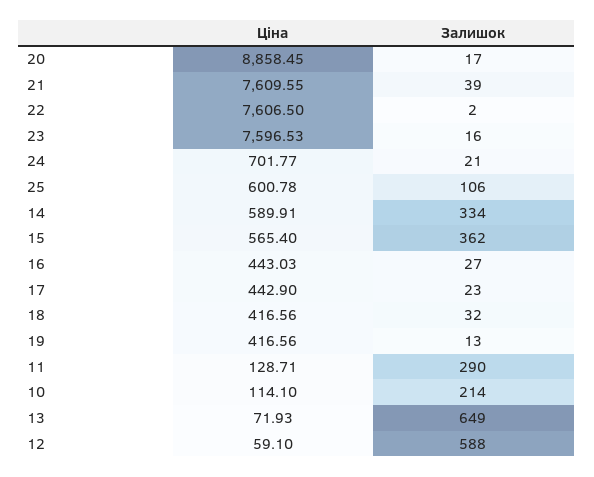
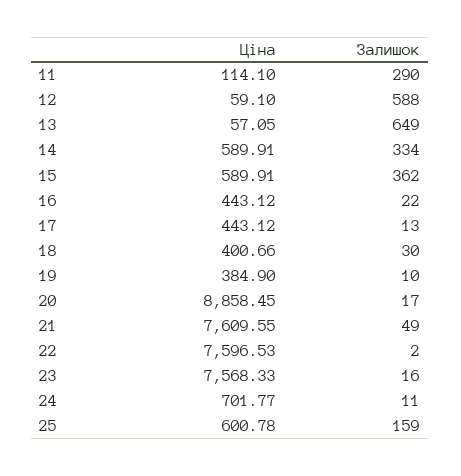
Залишок, 21: 39 -> 49
Ціна, 22: 7606.5 -> 7596.53
Ціна, 23: 7596.53 -> 7568.33
Залишок, 24: 21 -> 11
Залишок, 25: 106 -> 159
Ціна, 15: 565.4 -> 589.91
Ціна, 16: 443.03 -> 443.12
Залишок, 16: 27 -> 22
Ціна, 17: 442.9 -> 443.12
Залишок, 17: 23 -> 13
Ціна, 18: 416.56 -> 400.66
Залишок, 18: 32 -> 30
Ціна, 19: 416.56 -> 384.9
Залишок, 19: 13 -> 10
Ціна, 11: 128.71 -> 114.1
Ціна, 10: 114.1 -> none
Залишок, 10: 214 -> none
Ціна, 13: 71.93 -> 57.05

